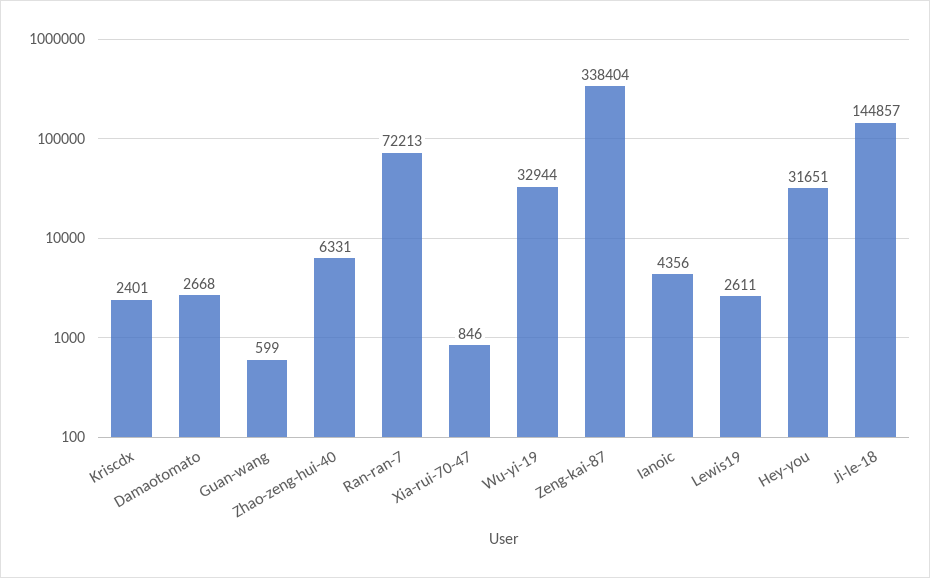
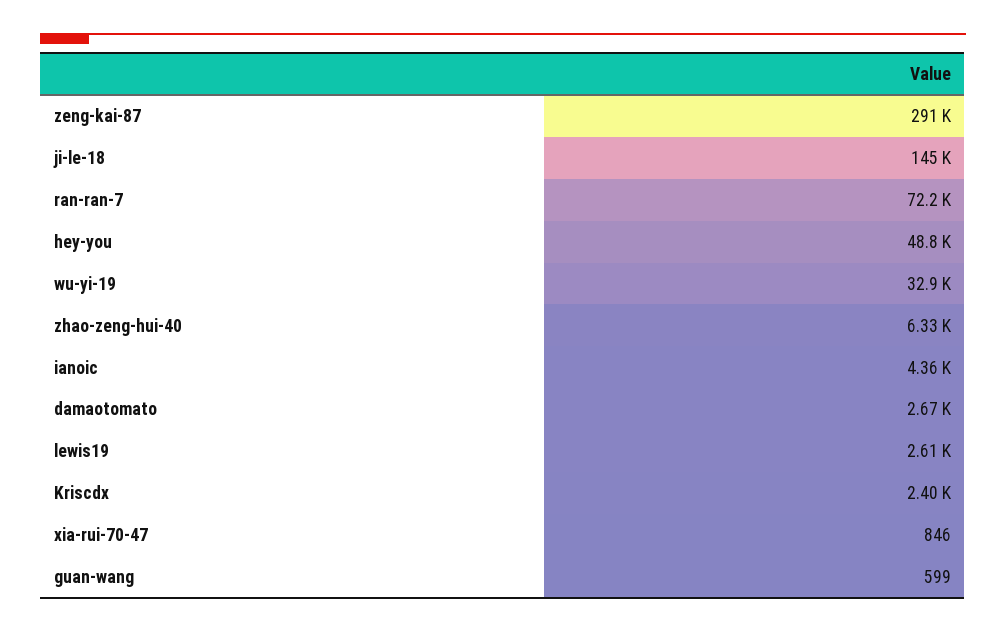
Zeng-kai-87: 338404 -> 291000
Hey-you: 31651 -> 48800

